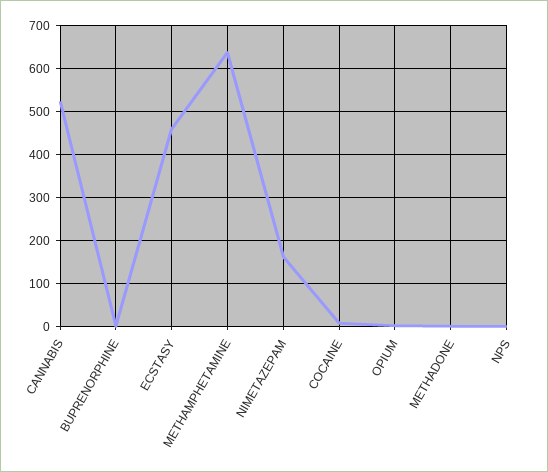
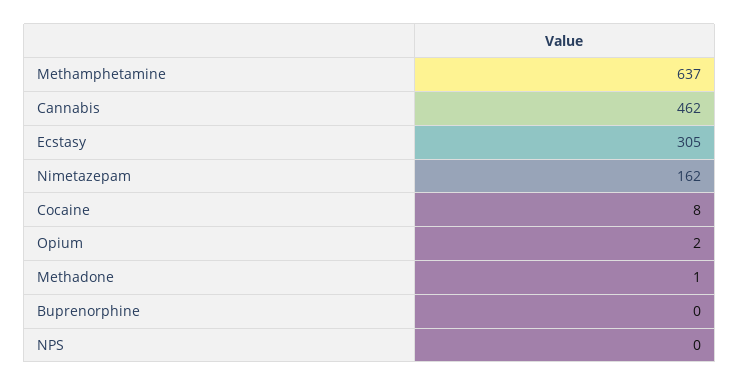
CANNABIS: 520 -> 462
ECSTASY: 460 -> 305

